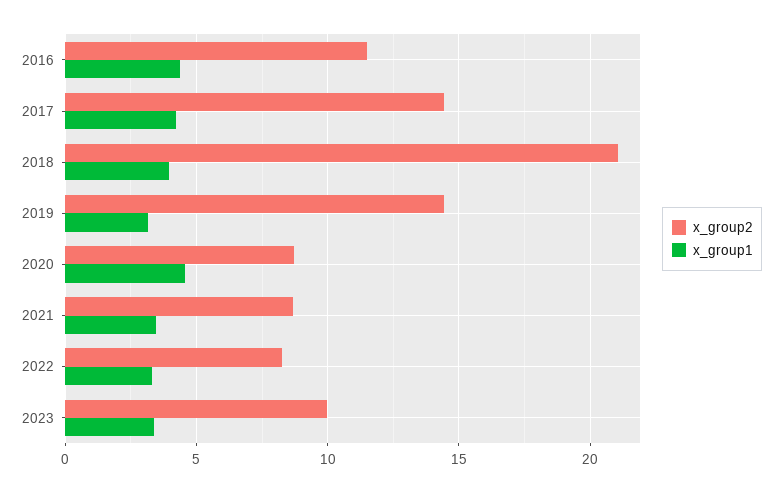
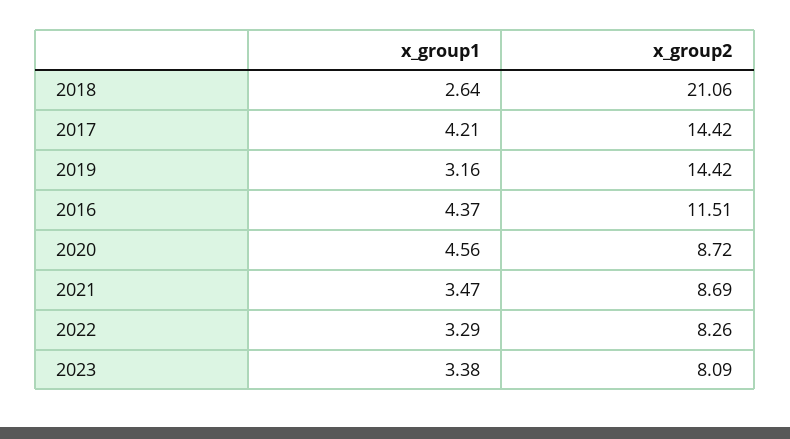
x_group1, 2018: 4 -> 2.64
x_group2, 2023: 10 -> 8.09

